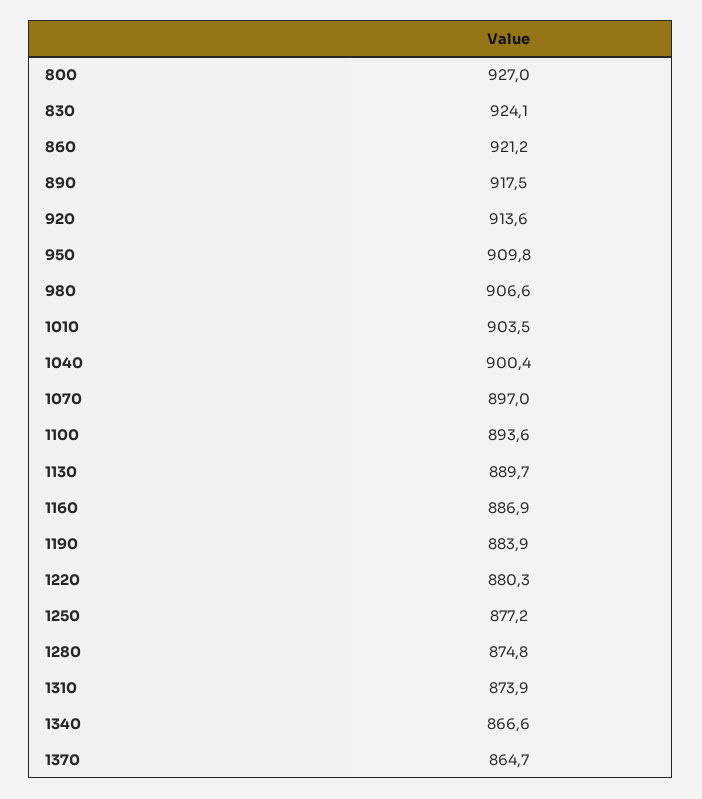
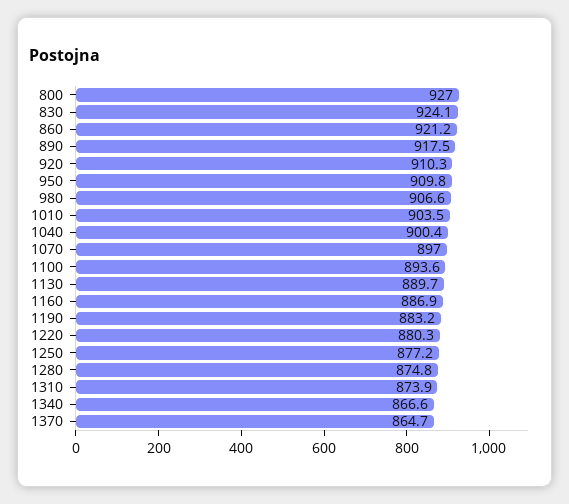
920: 913.6 -> 910.3
1190: 883.9 -> 883.2

